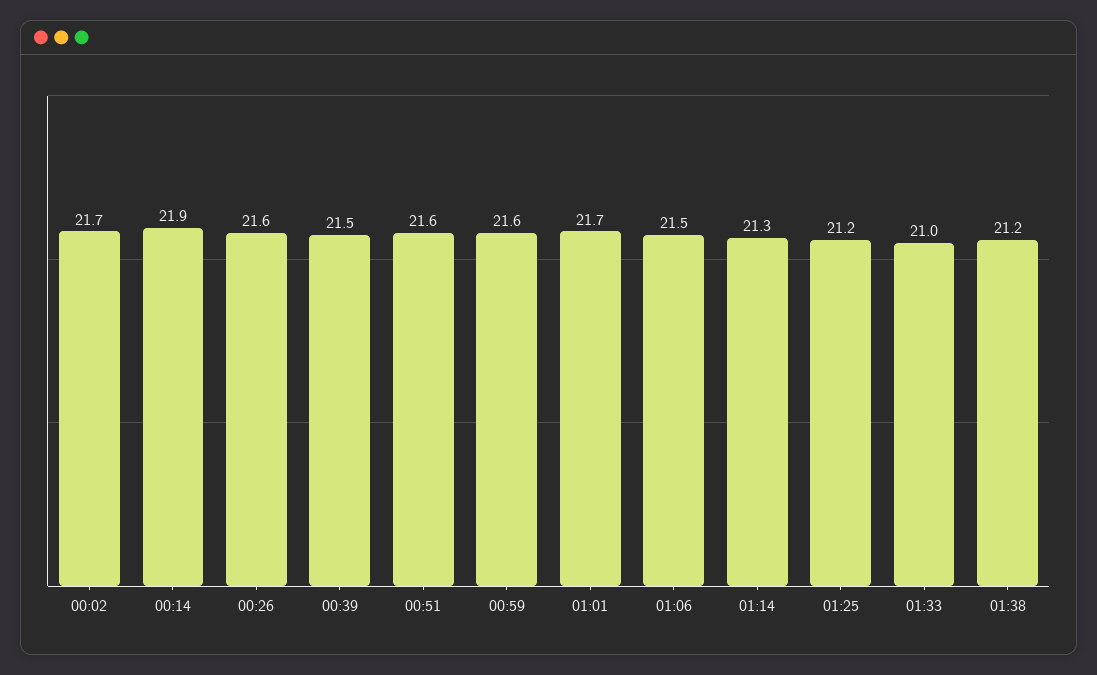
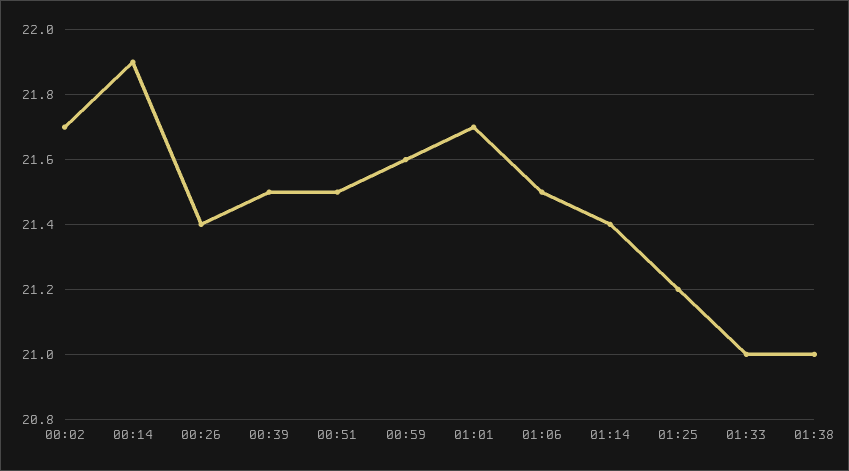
00:26: 21.6 -> 21.4
00:51: 21.6 -> 21.5
01:14: 21.3 -> 21.4
01:38: 21.2 -> 21

